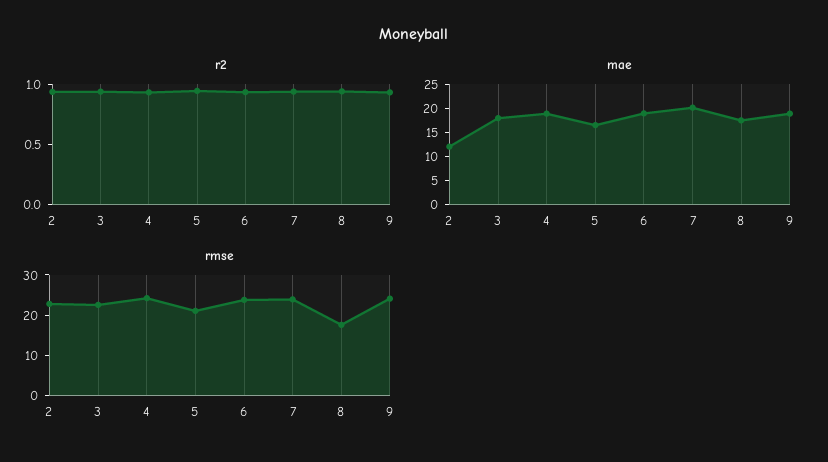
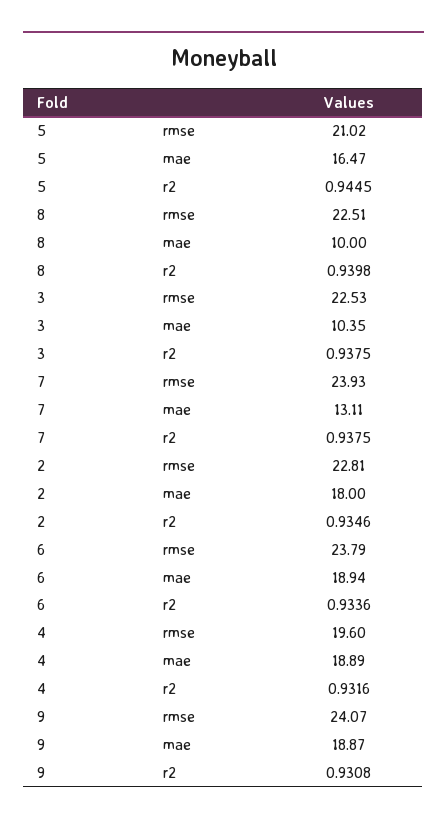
mae, 2: 12.5 -> 18
mae, 3: 17.5 -> 10.35
mae, 7: 20 -> 13.11
mae, 8: 17.5 -> 10
rmse, 4: 24 -> 19.6
rmse, 8: 18 -> 22.51

